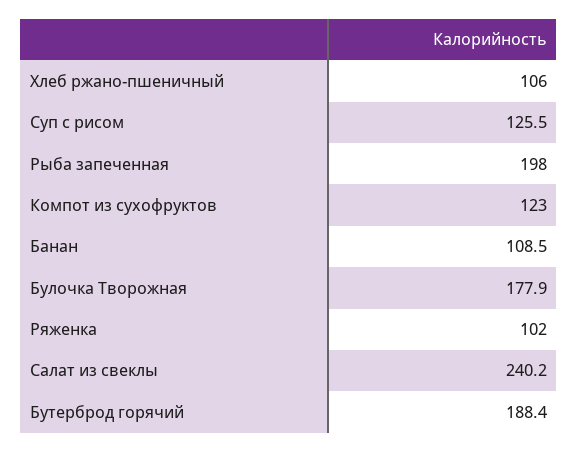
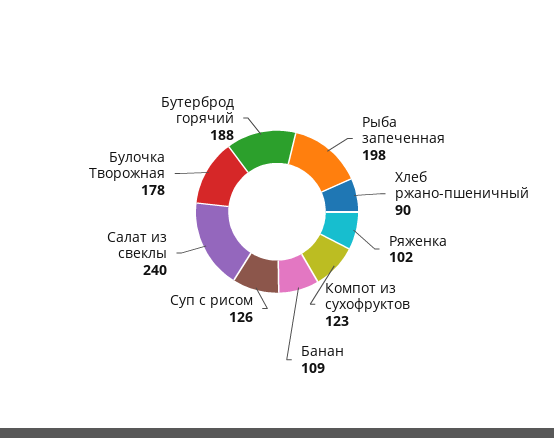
Хлеб ржано-пшеничный: 106 -> 90

